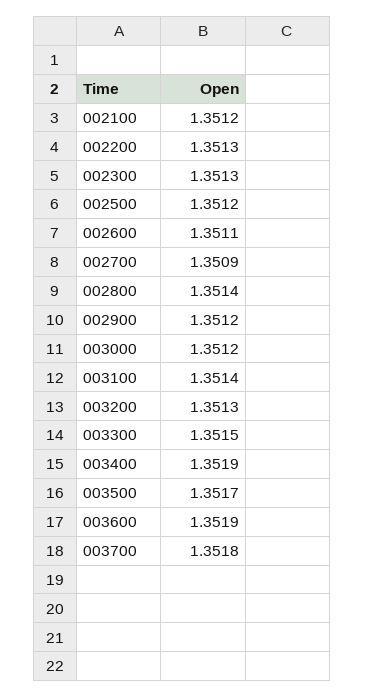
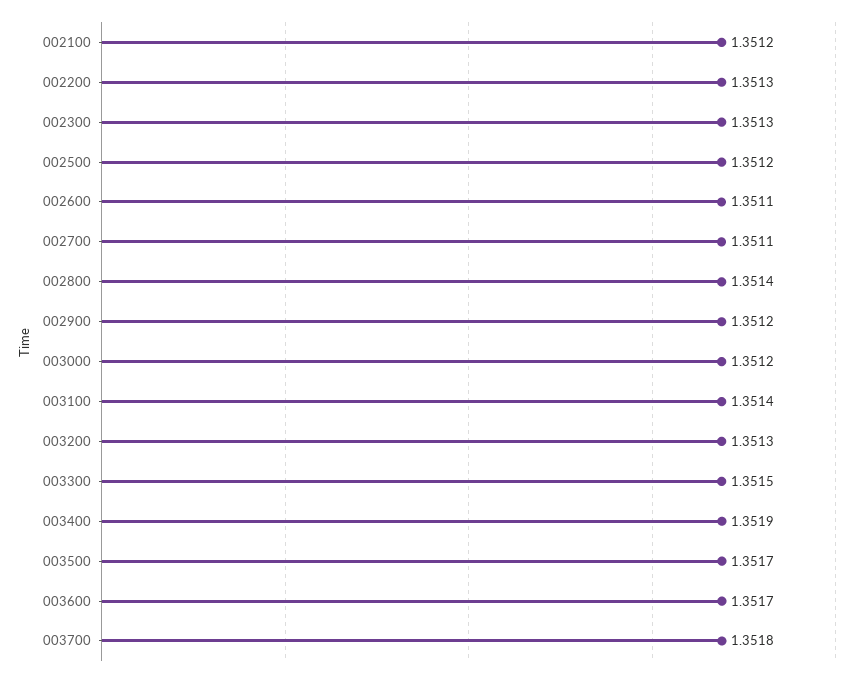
002700: 1.3509 -> 1.3511
003600: 1.3519 -> 1.3517

